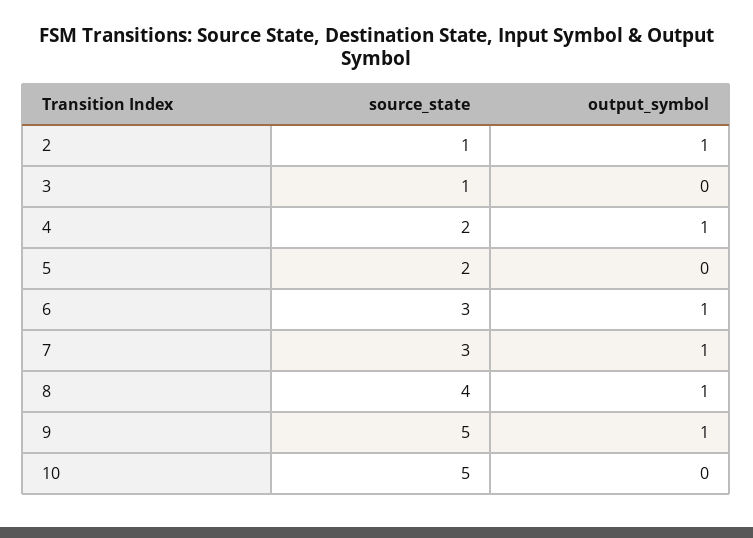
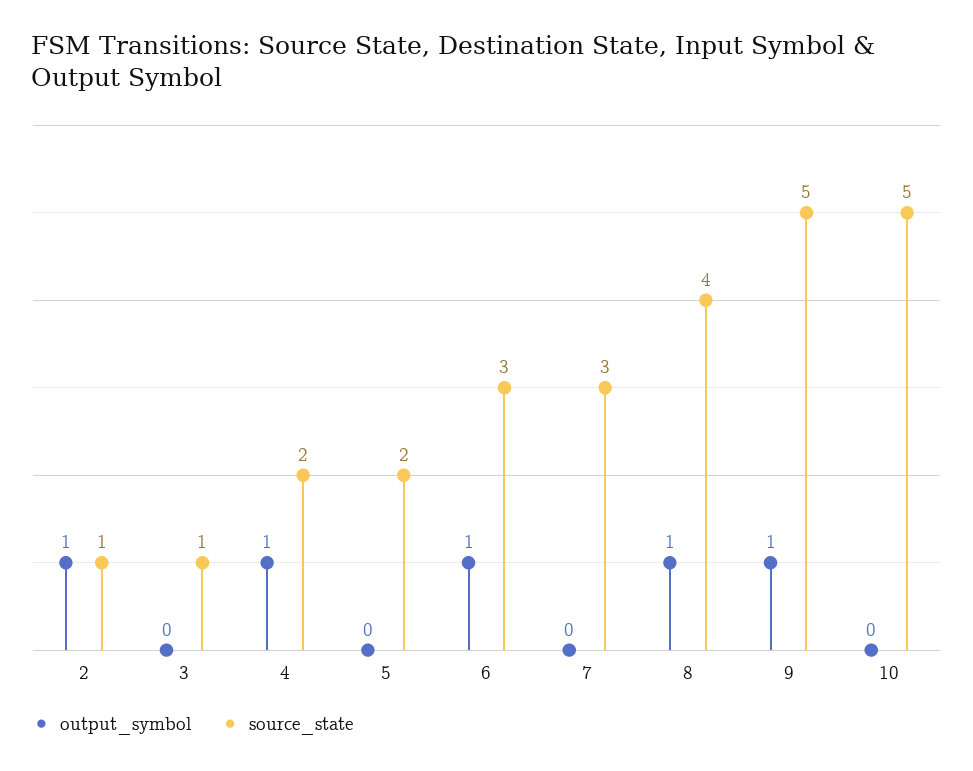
output_symbol, 7: 1 -> 0

